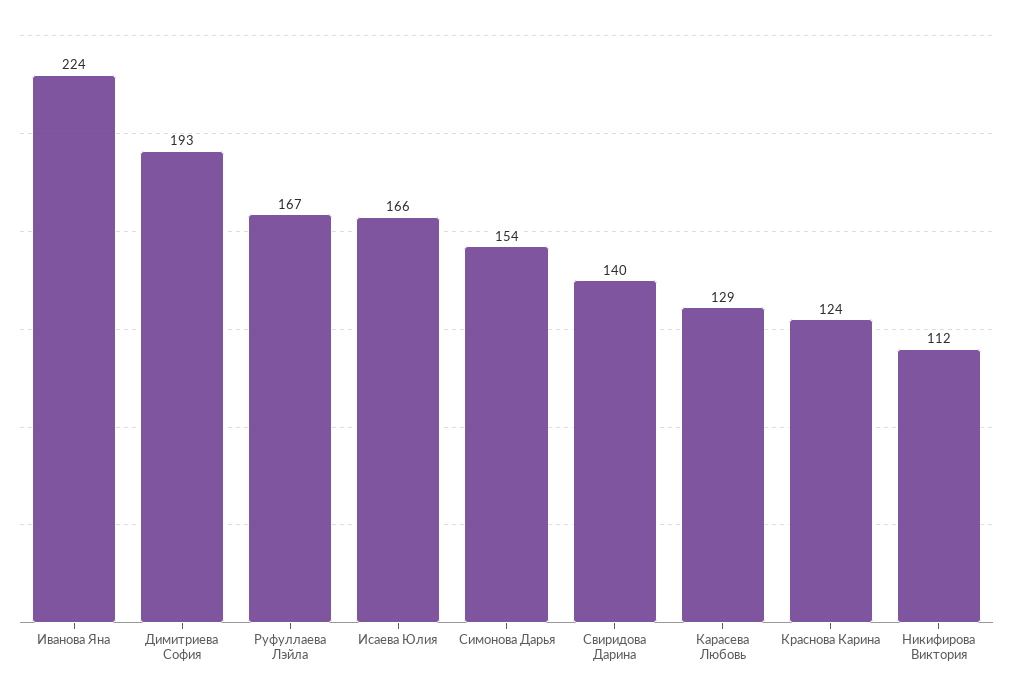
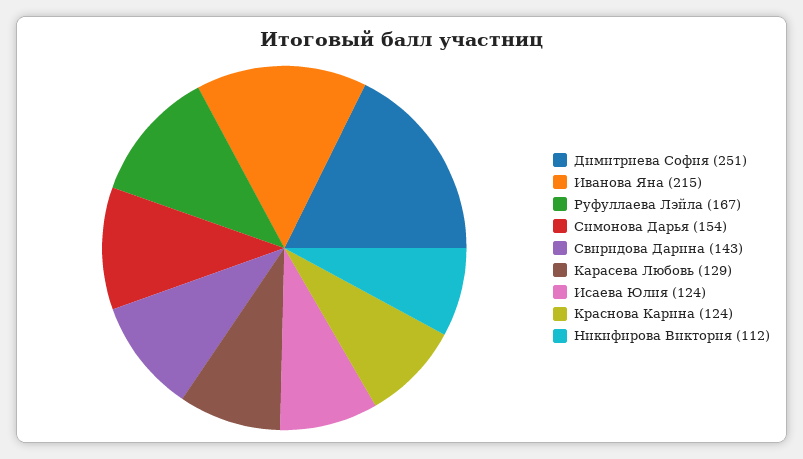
Иванова Яна: 224 -> 215
Димитриева София: 193 -> 251
Исаева Юлия: 166 -> 124
Свиридова Дарина: 140 -> 143

